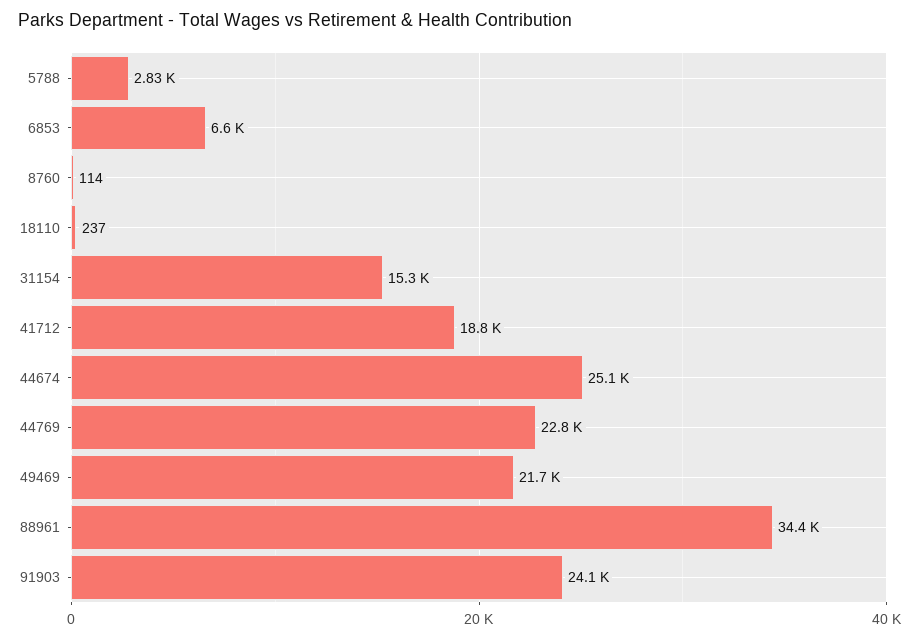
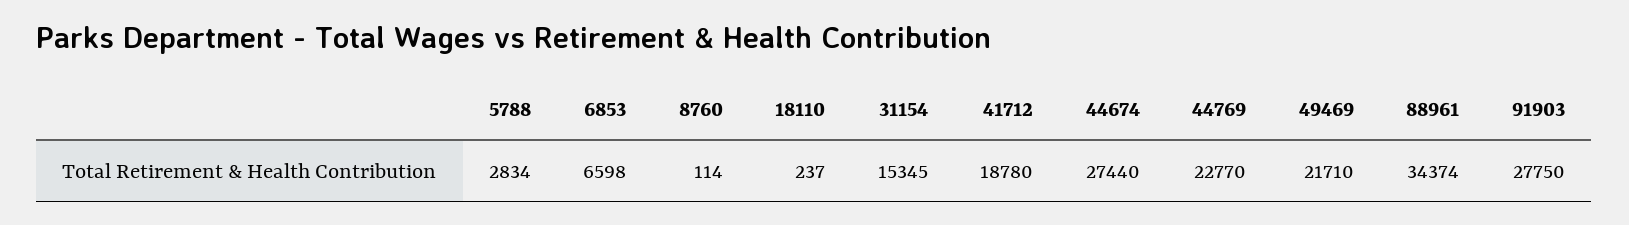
44674: 25100 -> 27440
91903: 24100 -> 27750

